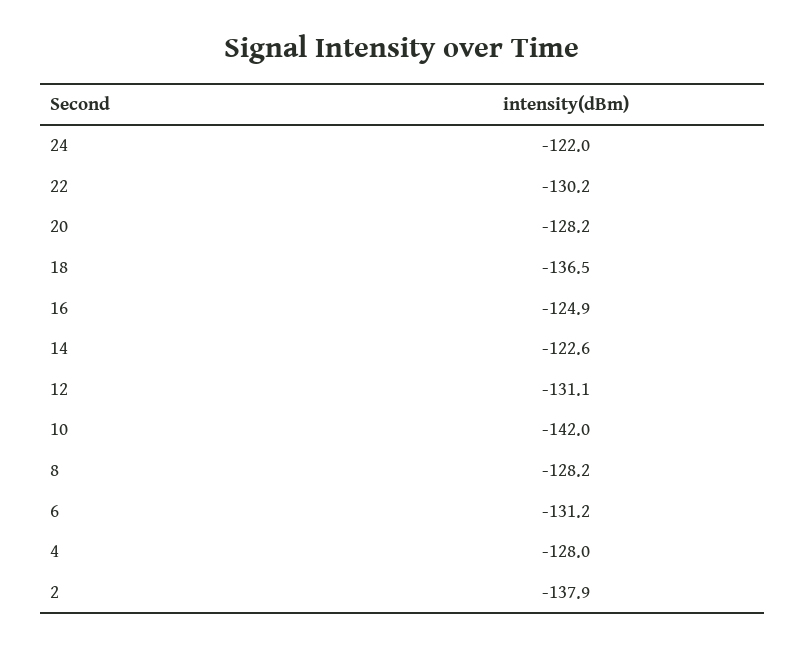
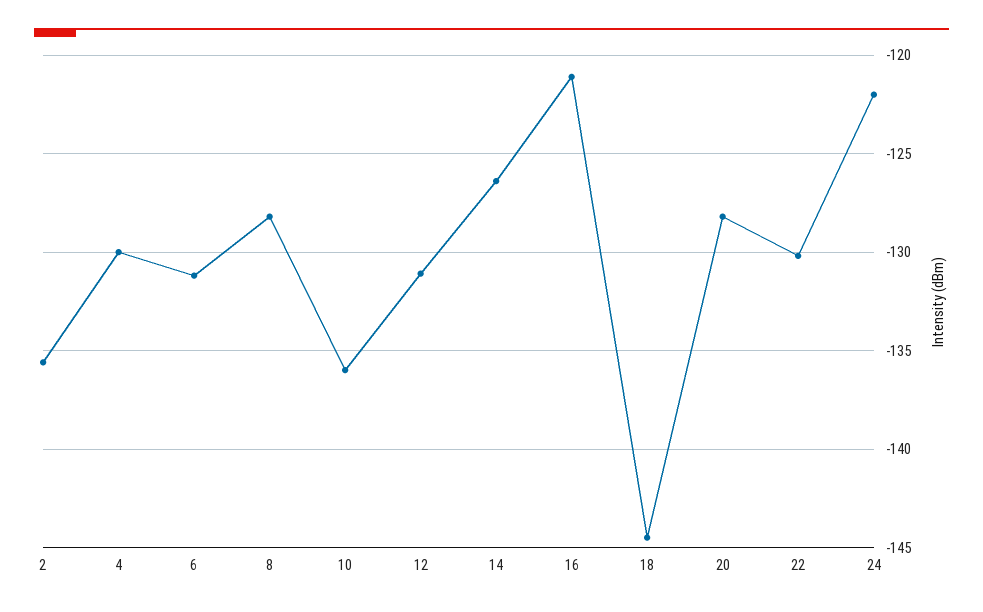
18: -136.5 -> -144.5
16: -124.9 -> -121
14: -122.6 -> -126.5
10: -142 -> -136
4: -128 -> -130
2: -137.9 -> -135.5

